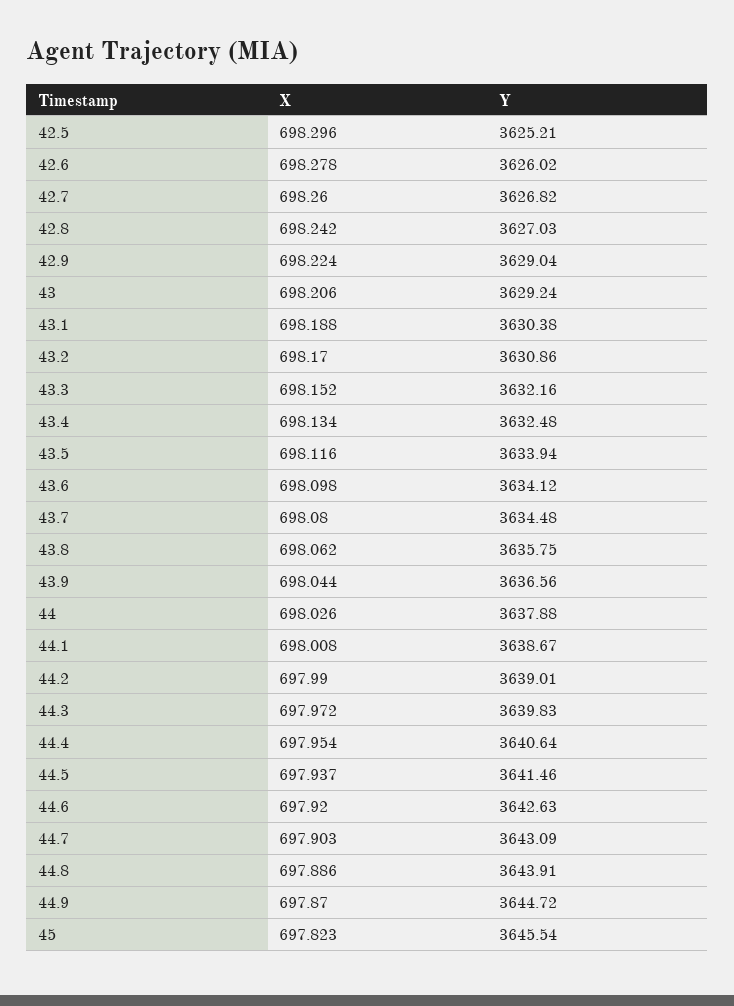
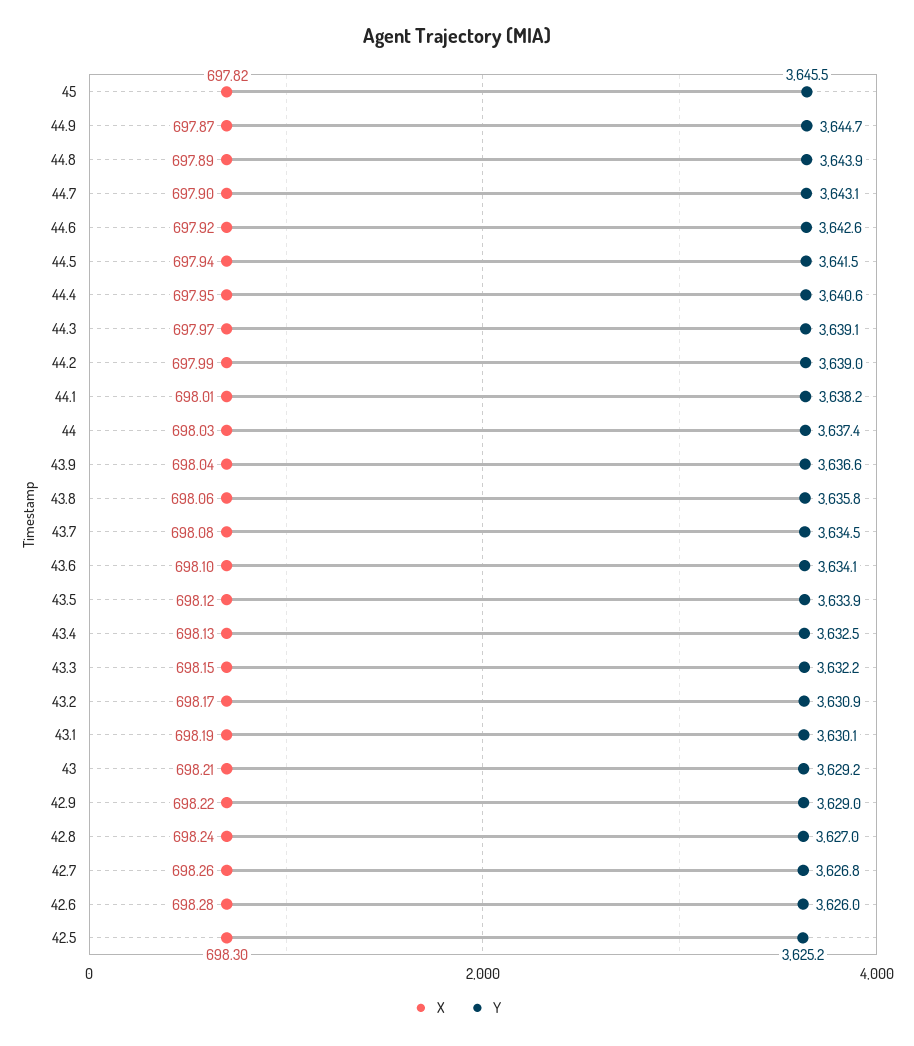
Y, 43.1: 3630.38 -> 3630.1
Y, 44: 3637.88 -> 3637.4
Y, 44.1: 3638.67 -> 3638.2
Y, 44.3: 3639.83 -> 3639.1

